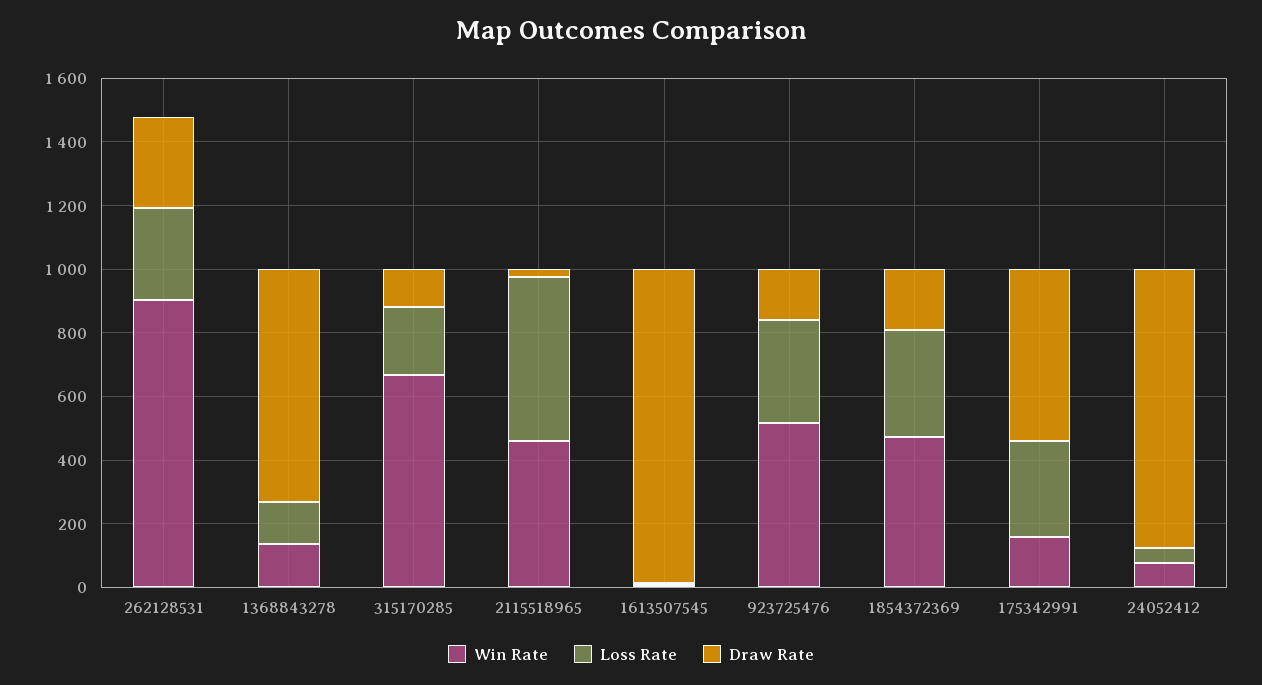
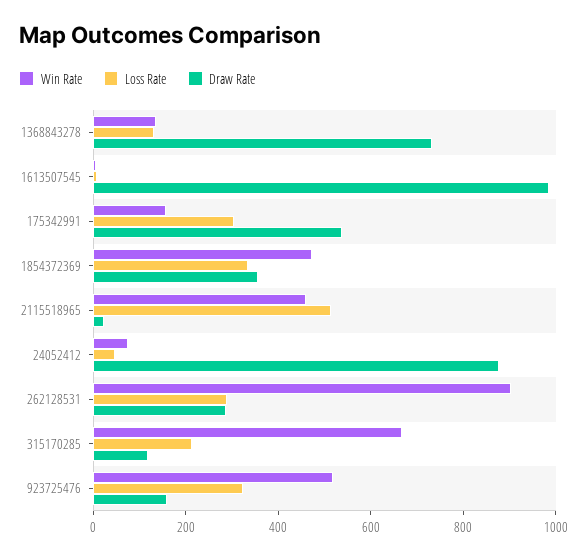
Draw Rate, 1854372369: 200 -> 350

